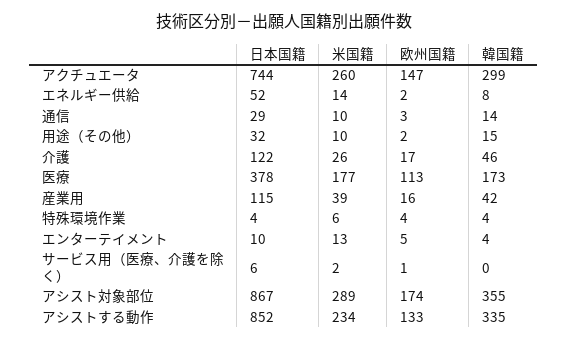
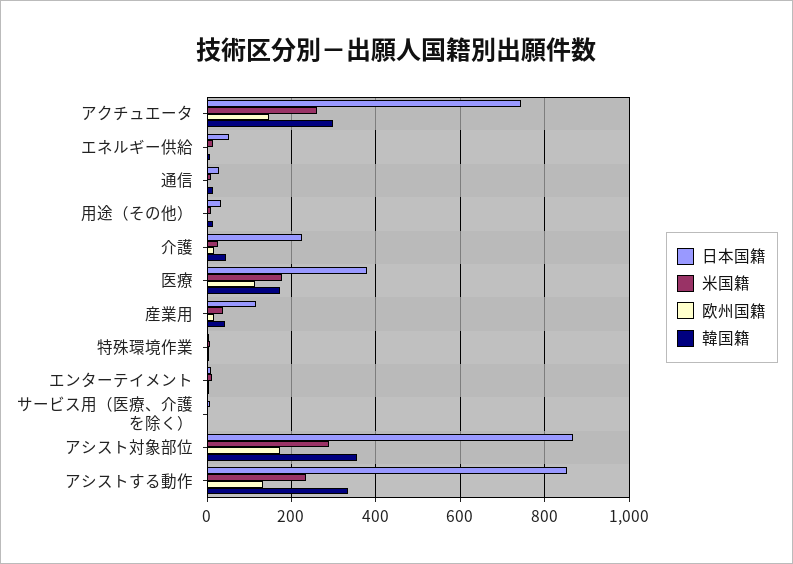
日本国籍, 介護: 122 -> 220

